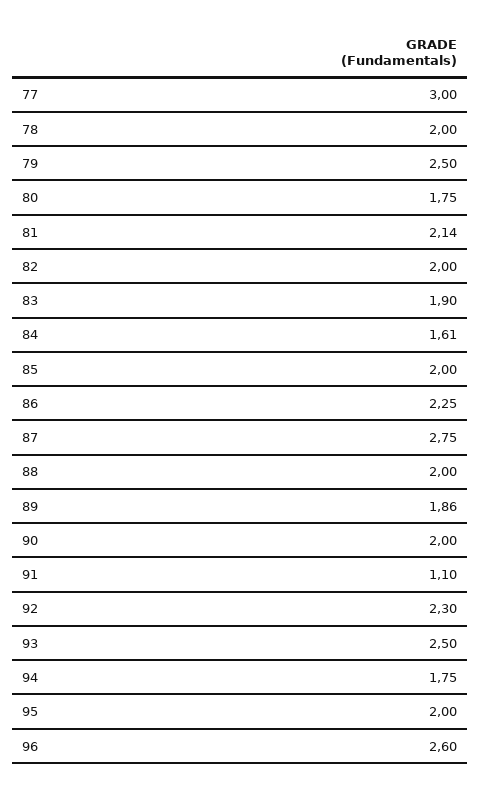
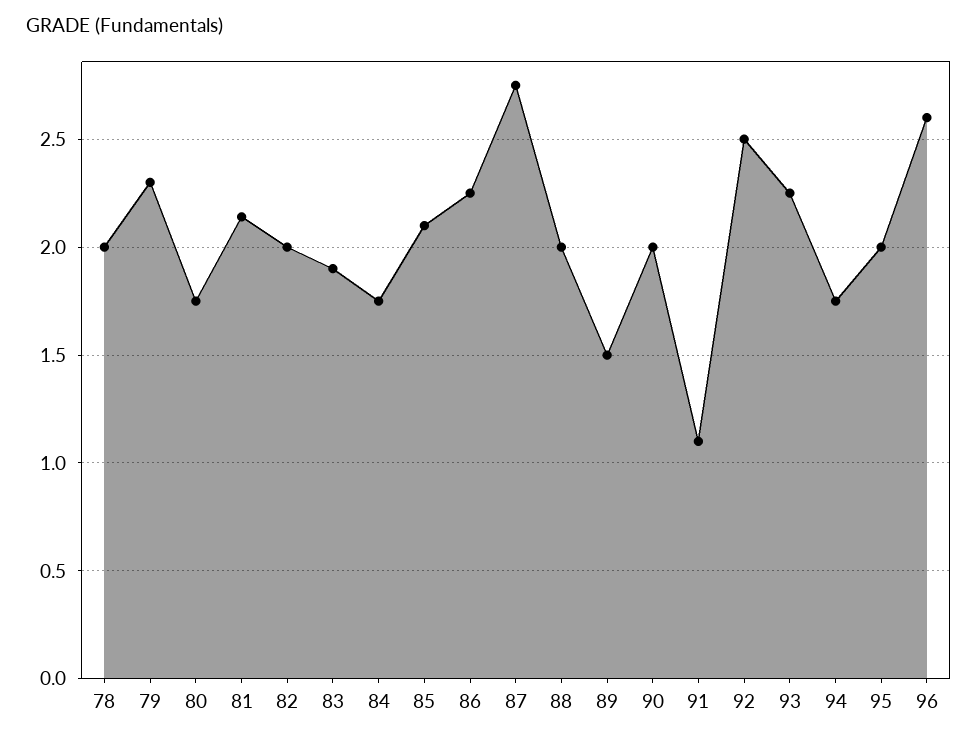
77: 3 -> none
79: 2.5 -> 2.3
84: 1.61 -> 1.75
85: 2 -> 2.1
89: 1.86 -> 1.5
92: 2.3 -> 2.5
93: 2.5 -> 2.25

